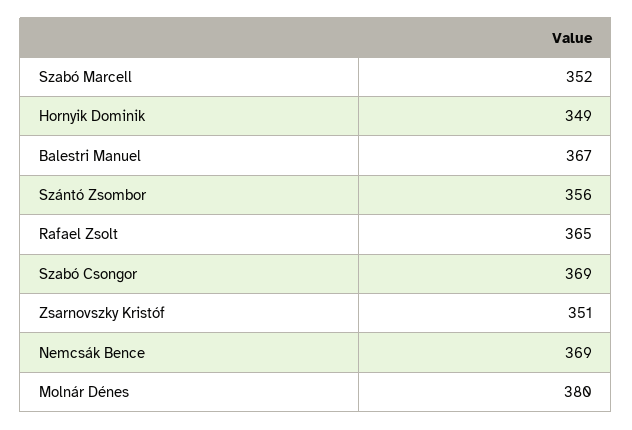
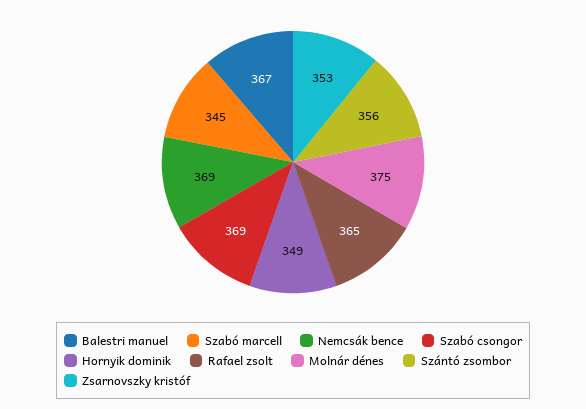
Szabó Marcell: 352 -> 345
Zsarnovszky Kristóf: 351 -> 353
Molnár Dénes: 380 -> 375

